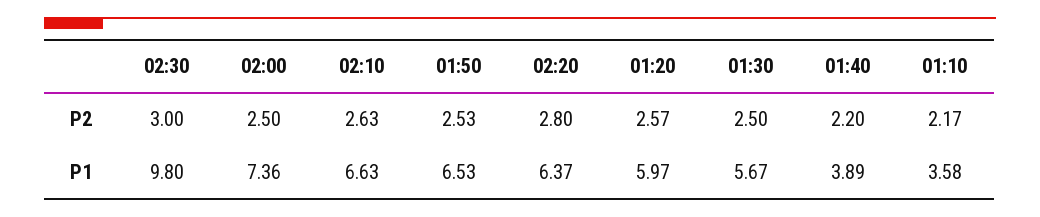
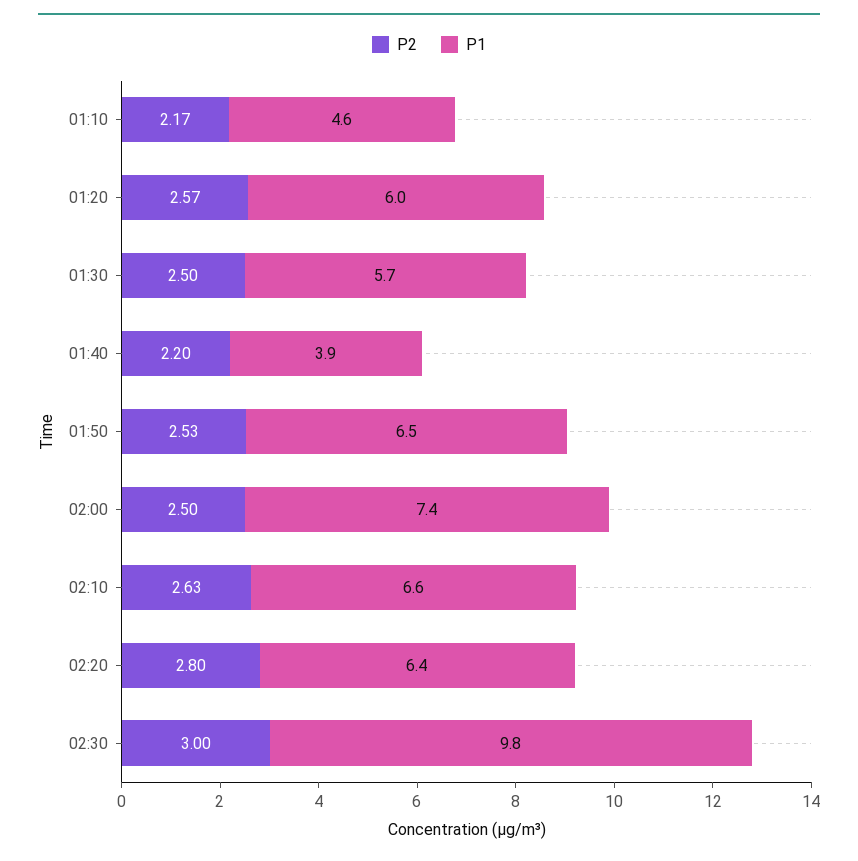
P1, 01:10: 3.58 -> 4.6

